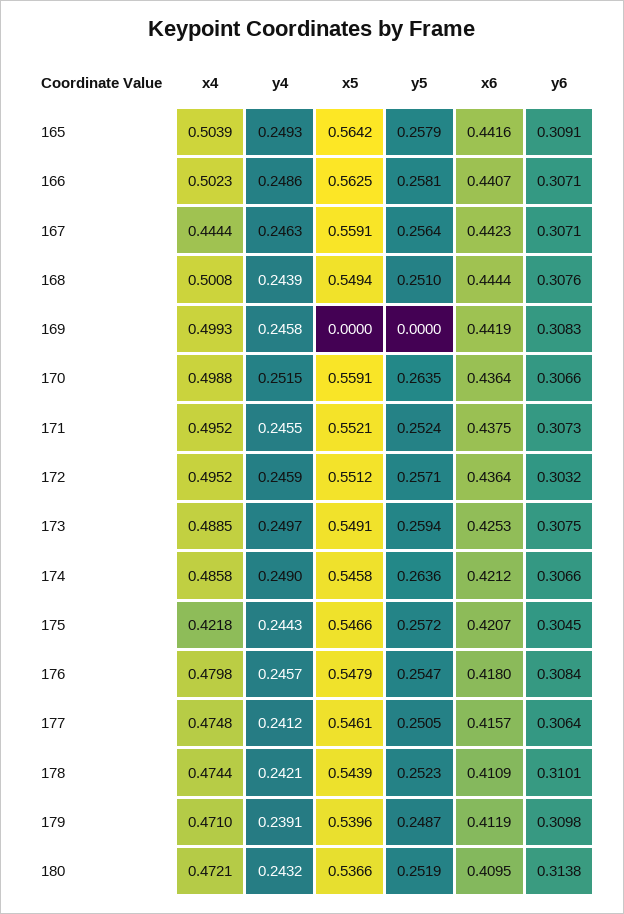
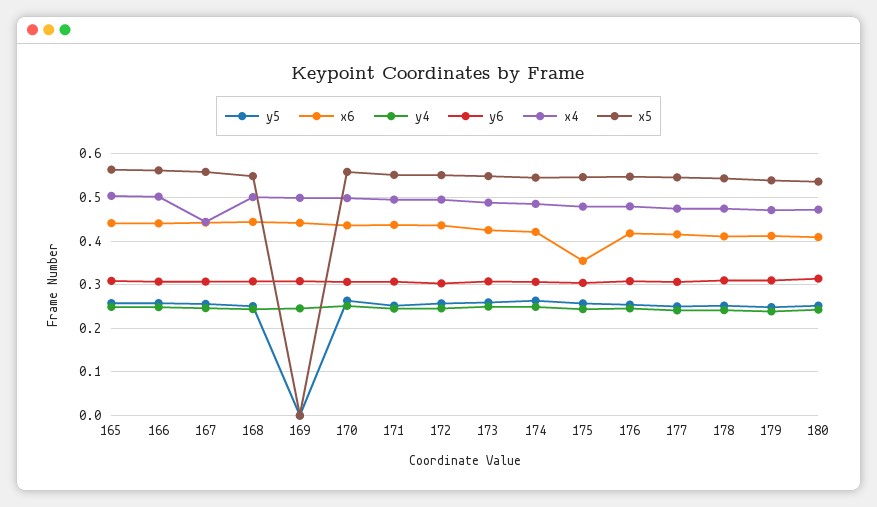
x4, 175: 0.4218 -> 0.48
x6, 175: 0.4207 -> 0.36

